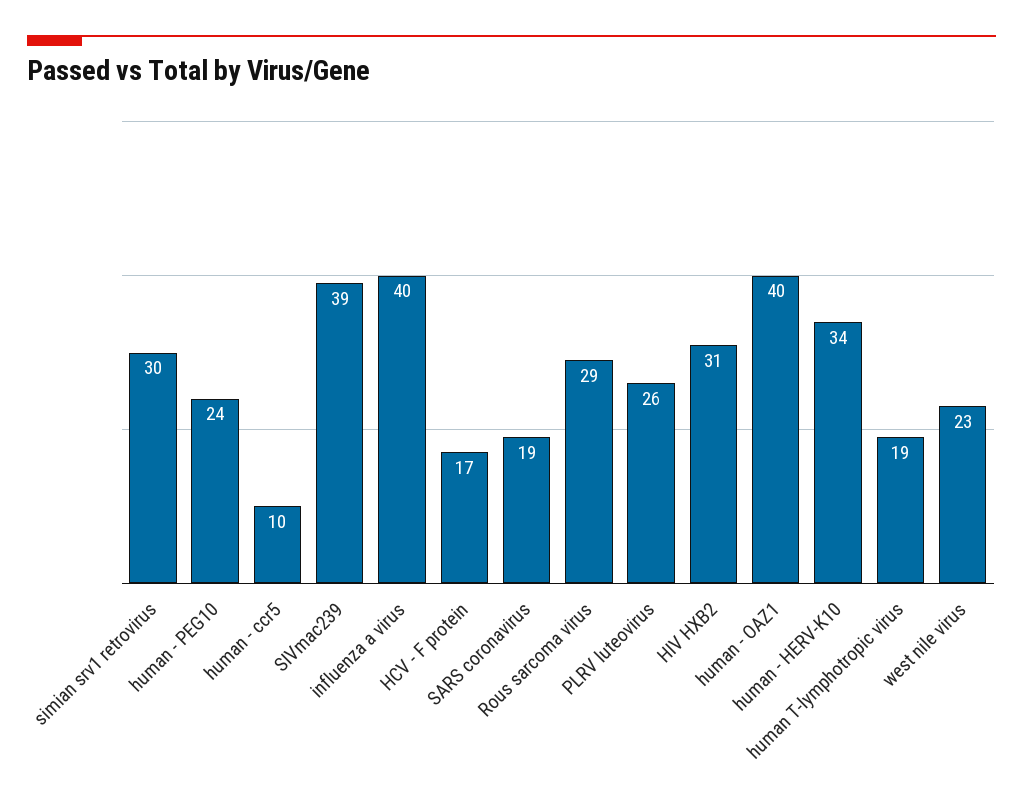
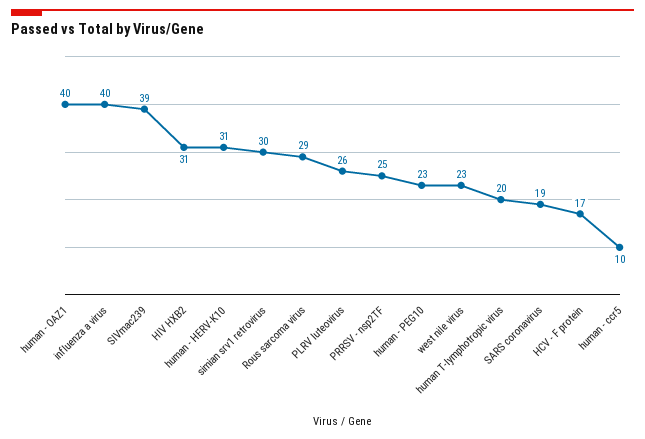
human - PEG10: 24 -> 23
human - HERV-K10: 34 -> 31
human T-lymphotropic virus: 19 -> 20
PRRSV - nsp2TF: none -> 25

